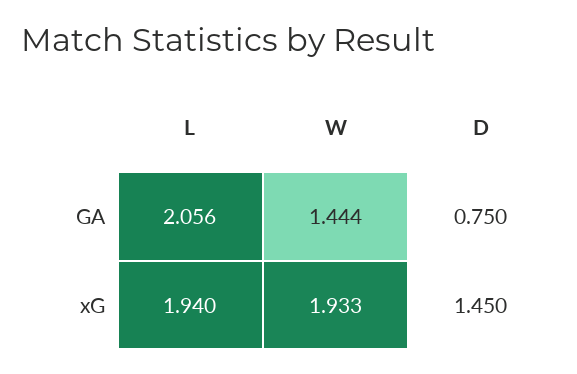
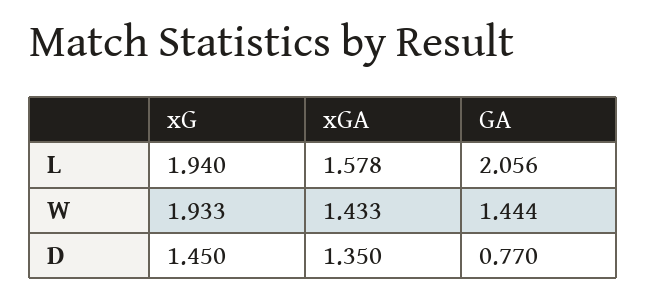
D, GA: 0.75 -> 0.77
L, xGA: none -> 1.578
W, xGA: none -> 1.433
D, xGA: none -> 1.35

